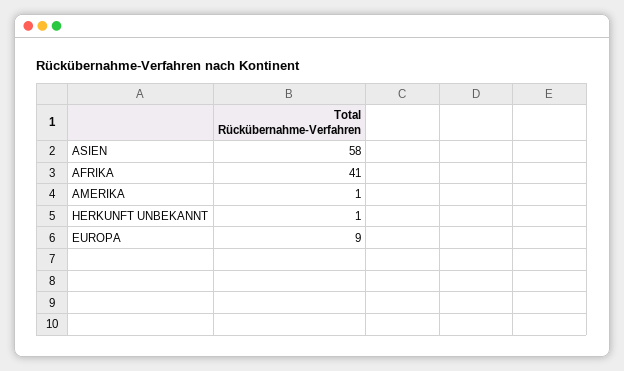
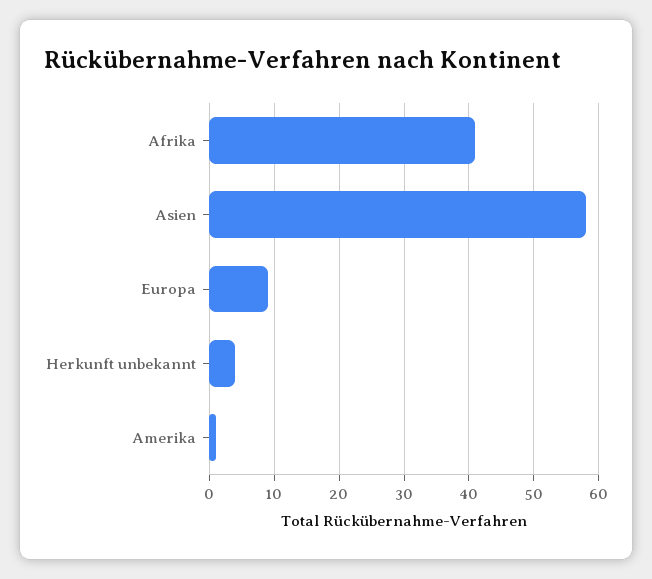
HERKUNFT UNBEKANNT: 1 -> 4

